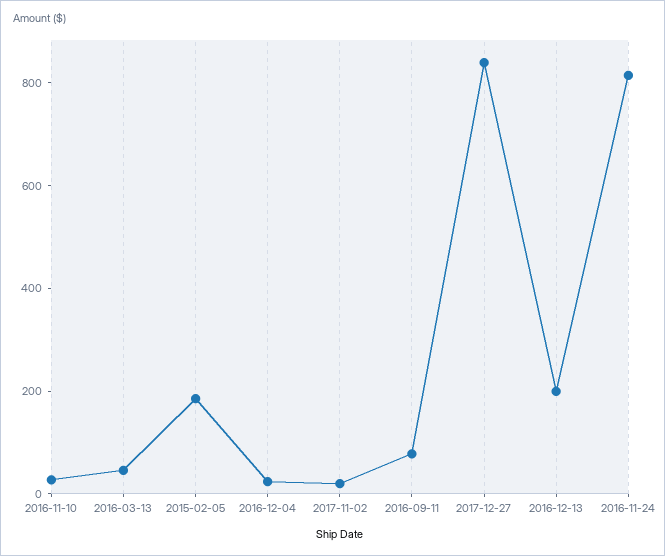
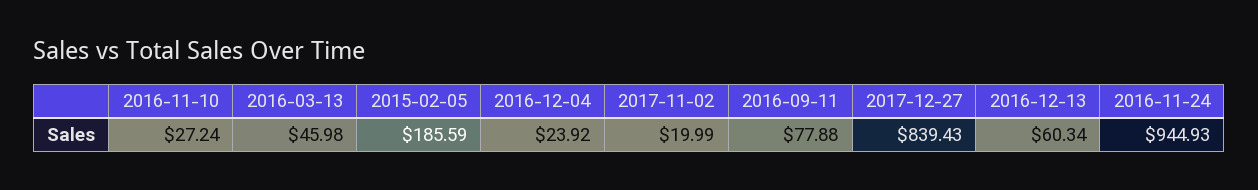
2016-12-13: 200 -> 60.34
2016-11-24: 800 -> 944.93

